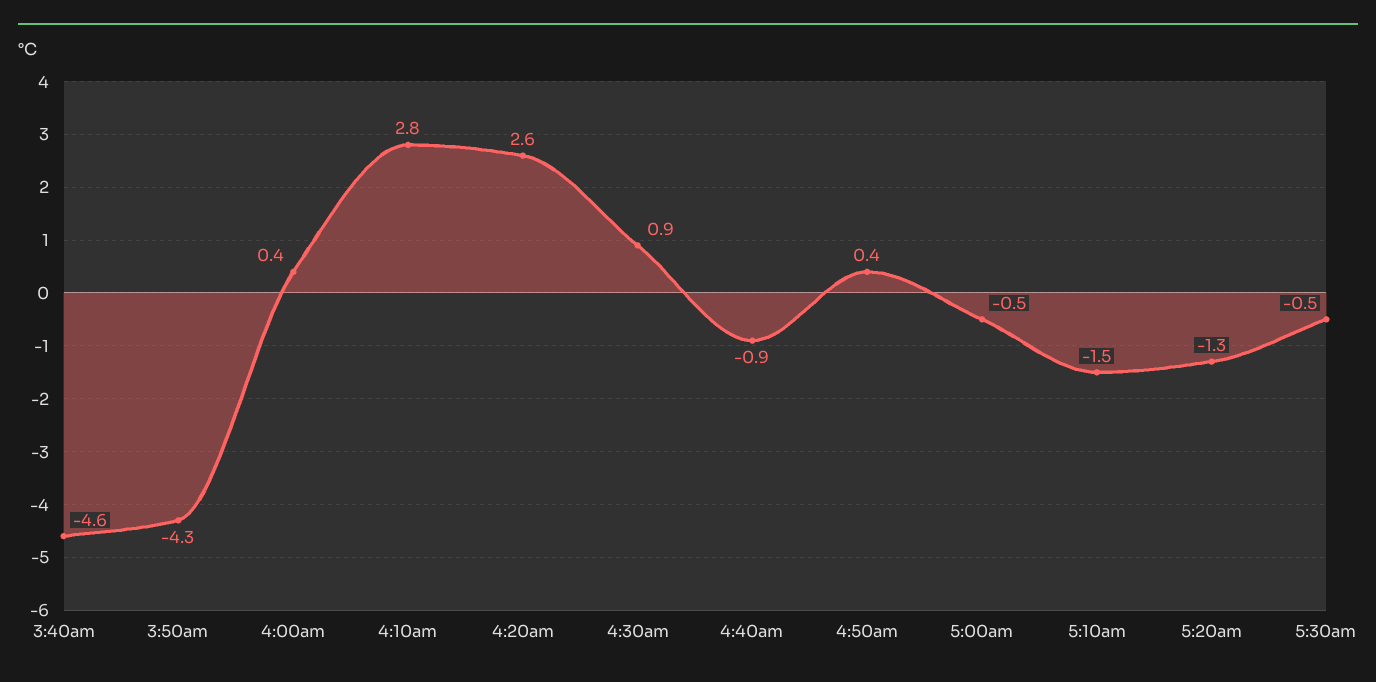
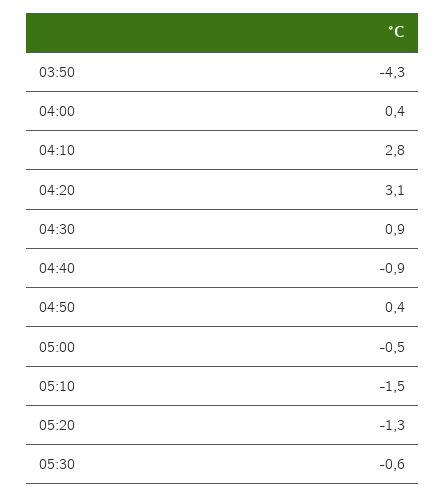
3:40am: -4.6 -> none
4:20am: 2.6 -> 3.1
5:30am: -0.5 -> -0.6

